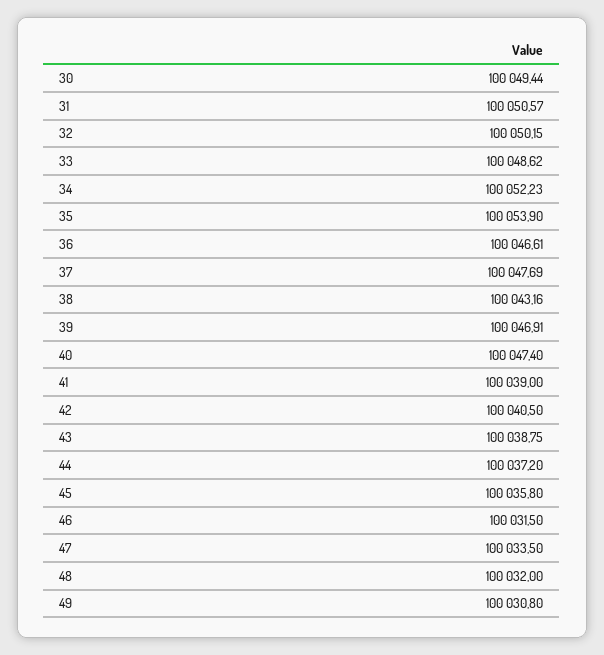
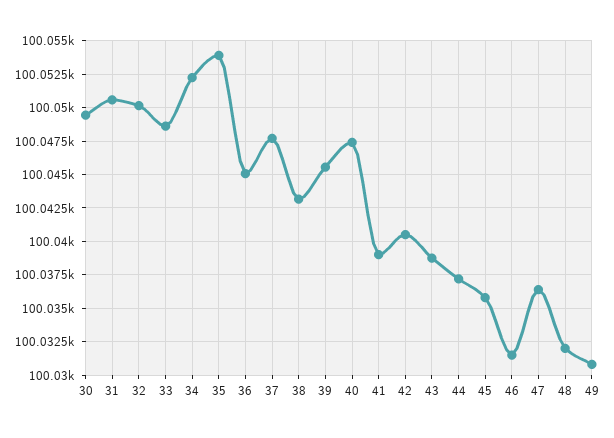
36: 100046.61 -> 100045
39: 100046.91 -> 100045.5
47: 100033.5 -> 100036.5

